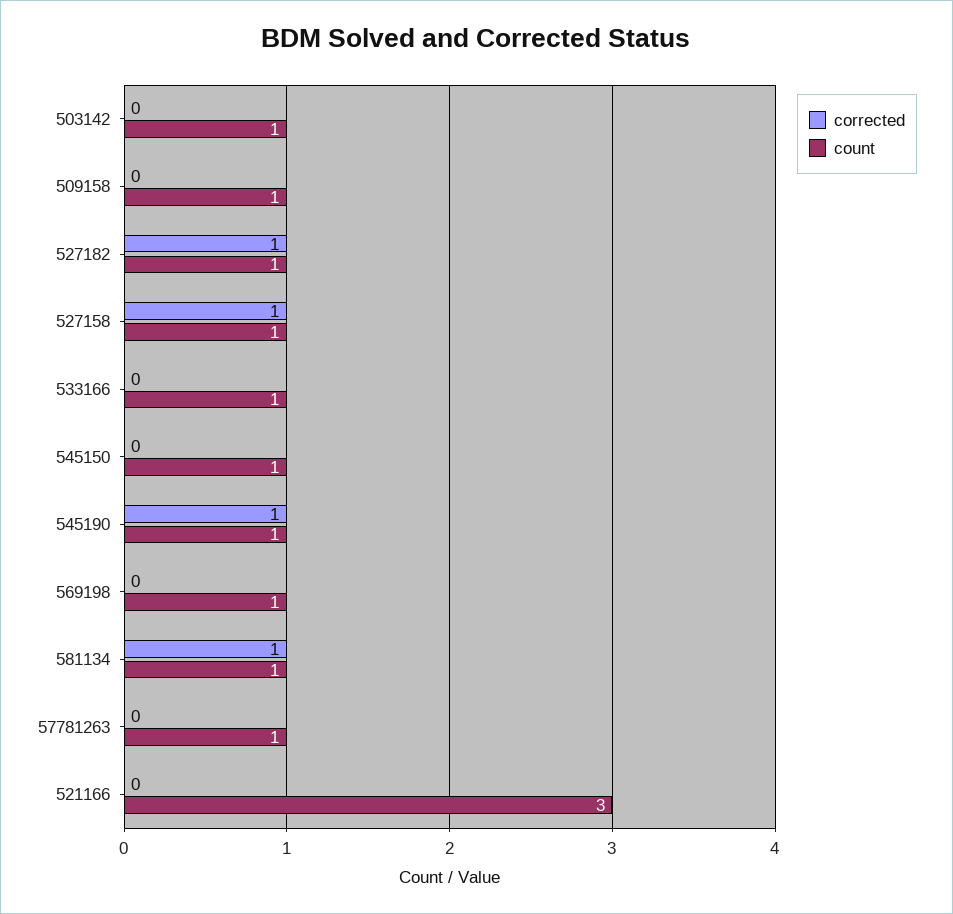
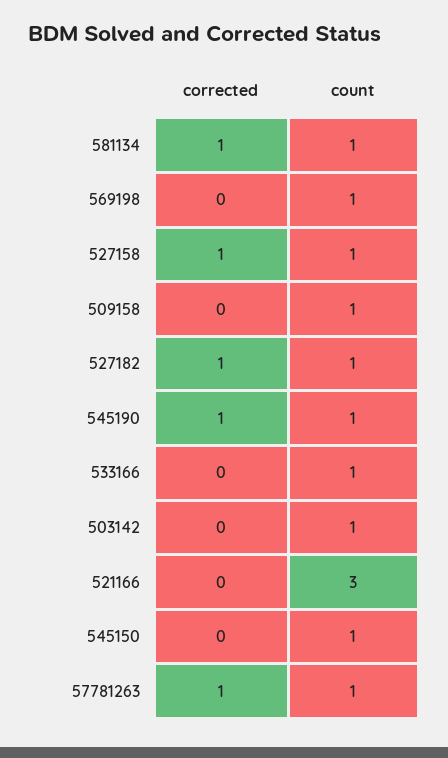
corrected, 57781263: 0 -> 1

